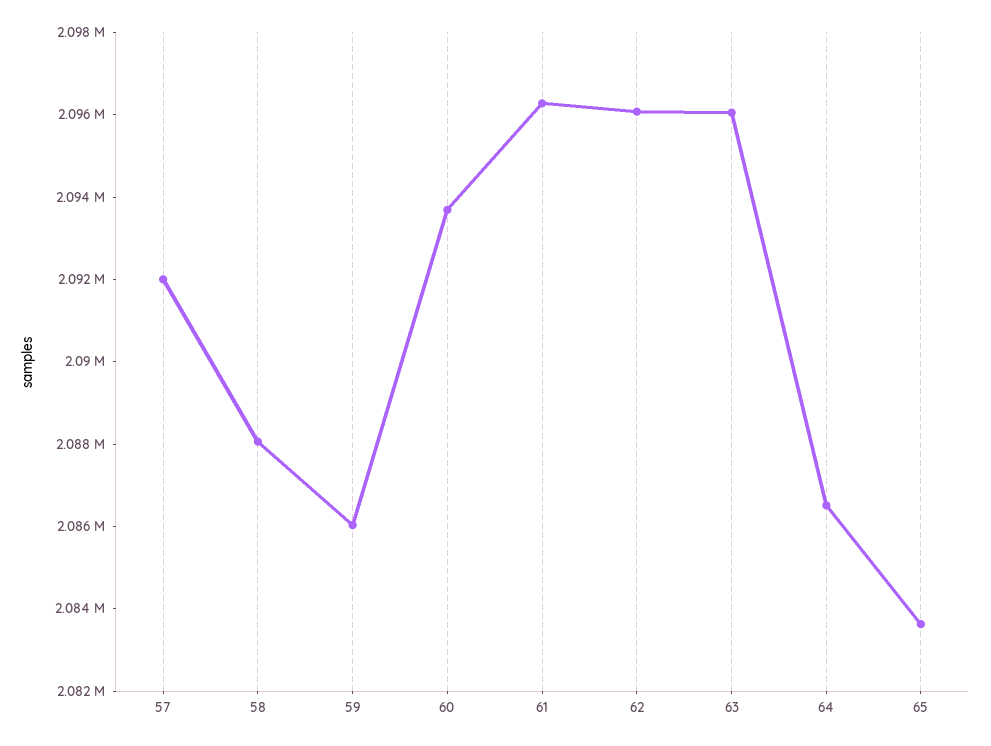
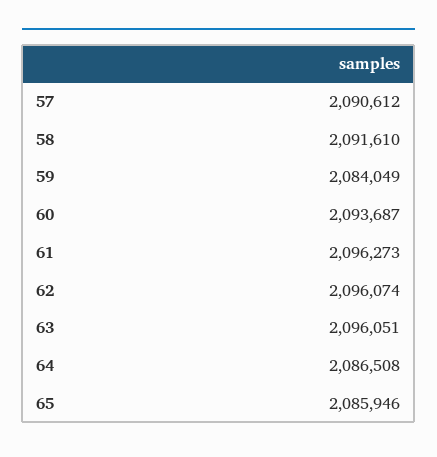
57: 2092000 -> 2090612
58: 2088000 -> 2091610
59: 2086000 -> 2084049
65: 2083500 -> 2085946

